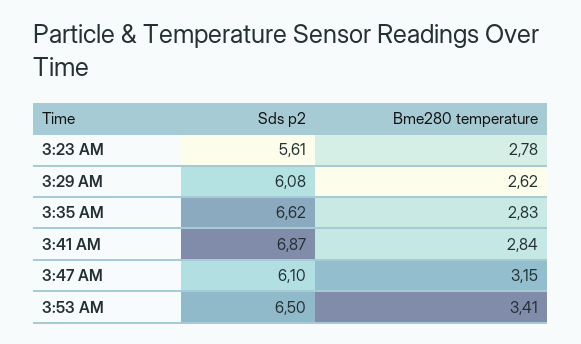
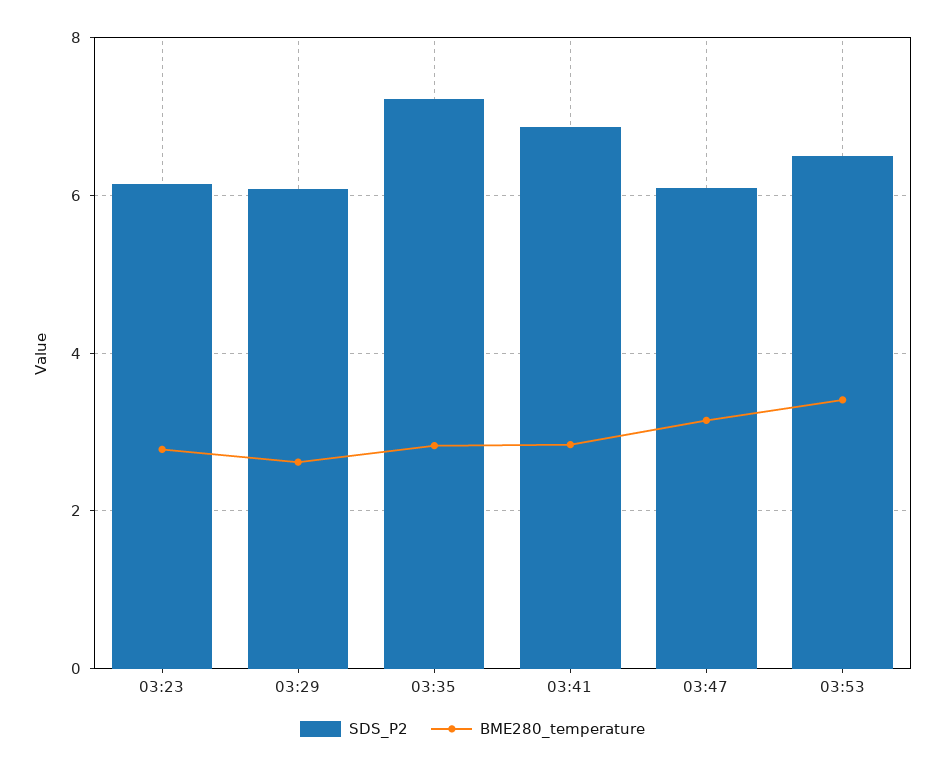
Sds p2, 3:23 AM: 5.61 -> 6.2
Sds p2, 3:35 AM: 6.62 -> 7.2

